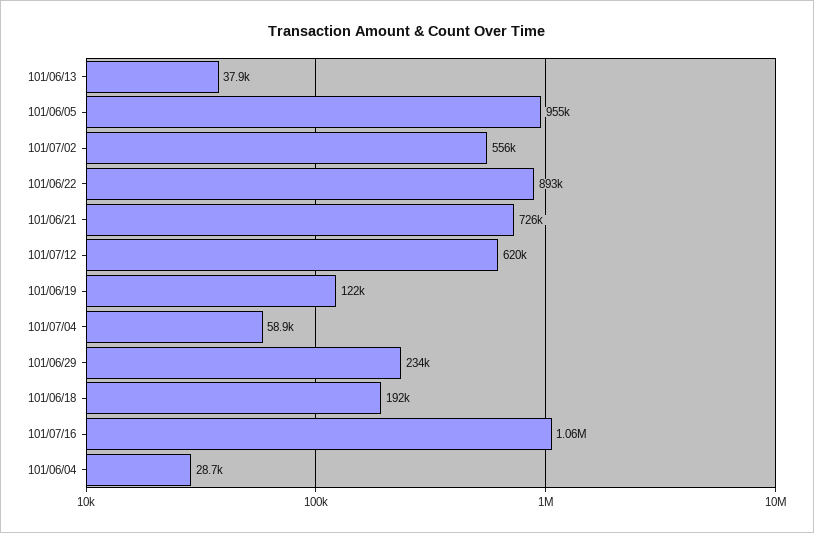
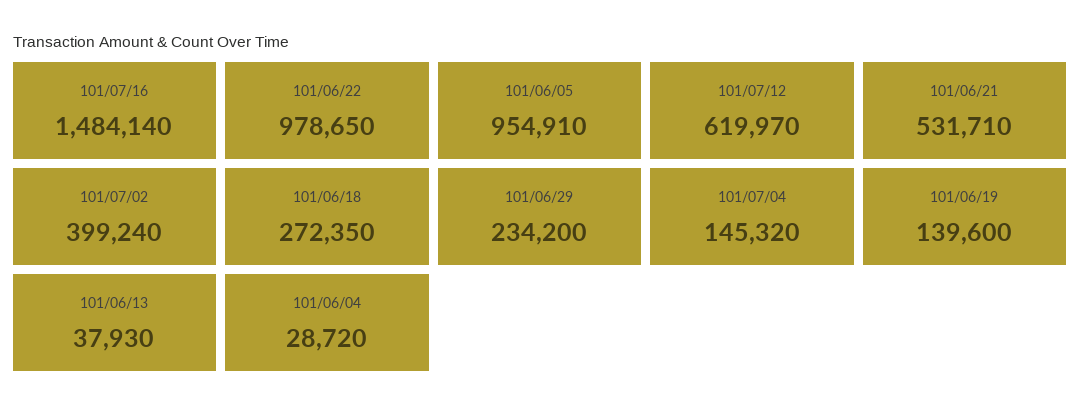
101/07/02: 556000 -> 399240
101/06/22: 893000 -> 978650
101/06/21: 726000 -> 531710
101/06/19: 122000 -> 139600
101/07/04: 58900 -> 145320
101/06/18: 192000 -> 272350
101/07/16: 1060000 -> 1484140

